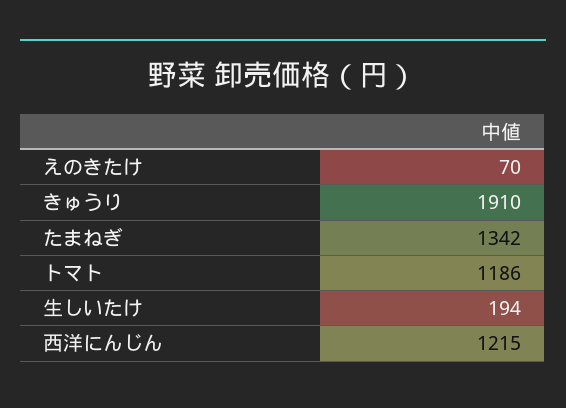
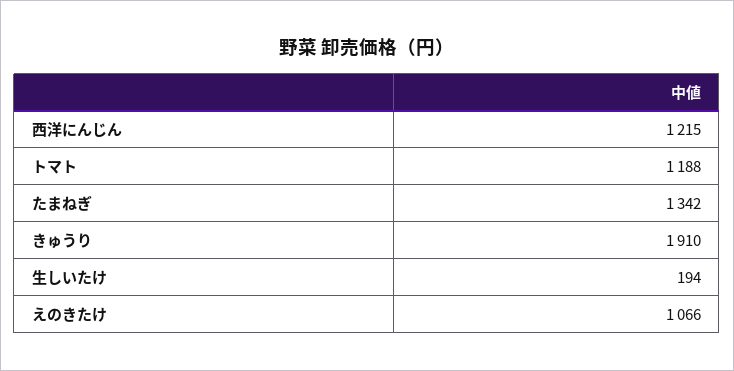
えのきたけ: 70 -> 1066
トマト: 1186 -> 1188

